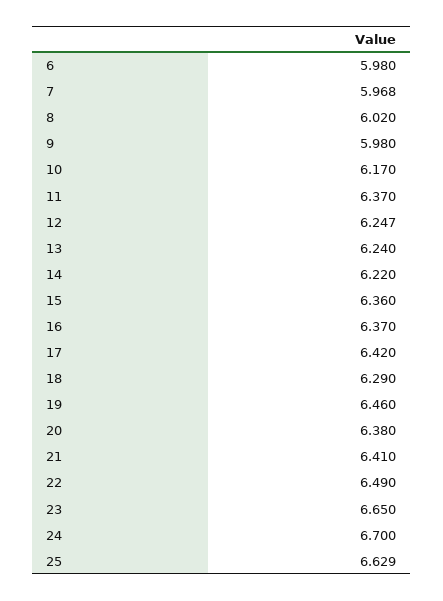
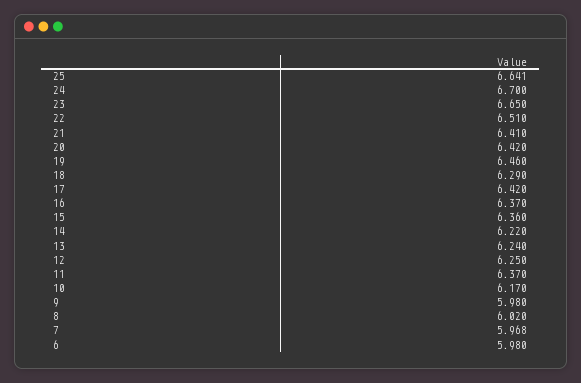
12: 6.247 -> 6.25
20: 6.38 -> 6.42
22: 6.49 -> 6.51
25: 6.629 -> 6.641

